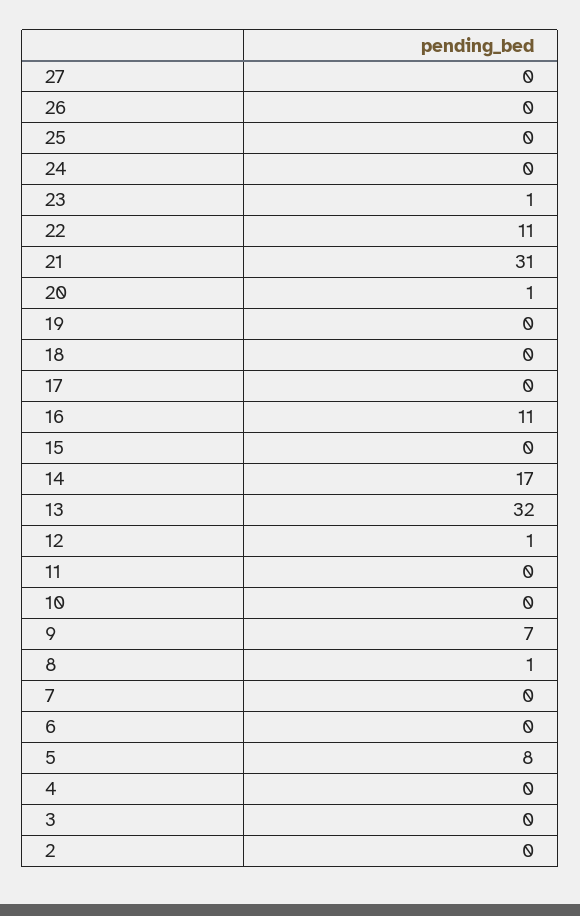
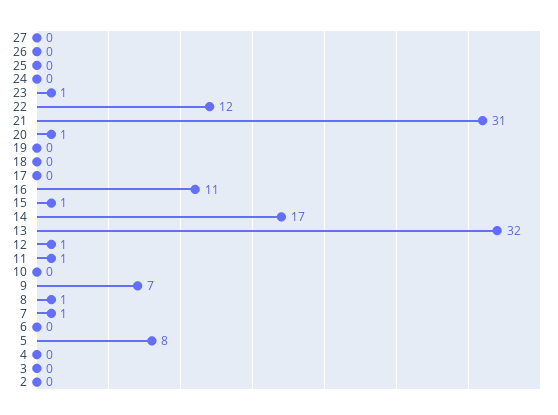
22: 11 -> 12
15: 0 -> 1
11: 0 -> 1
7: 0 -> 1

